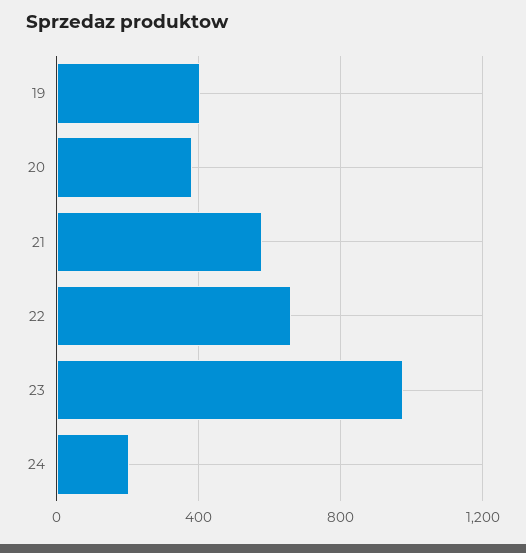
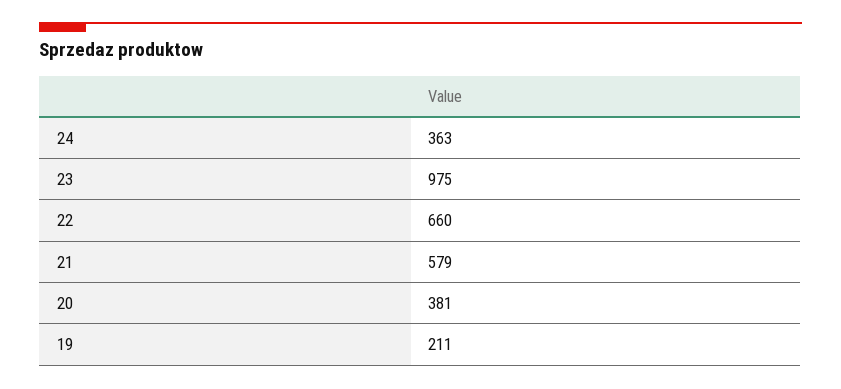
19: 400 -> 211
24: 200 -> 363

